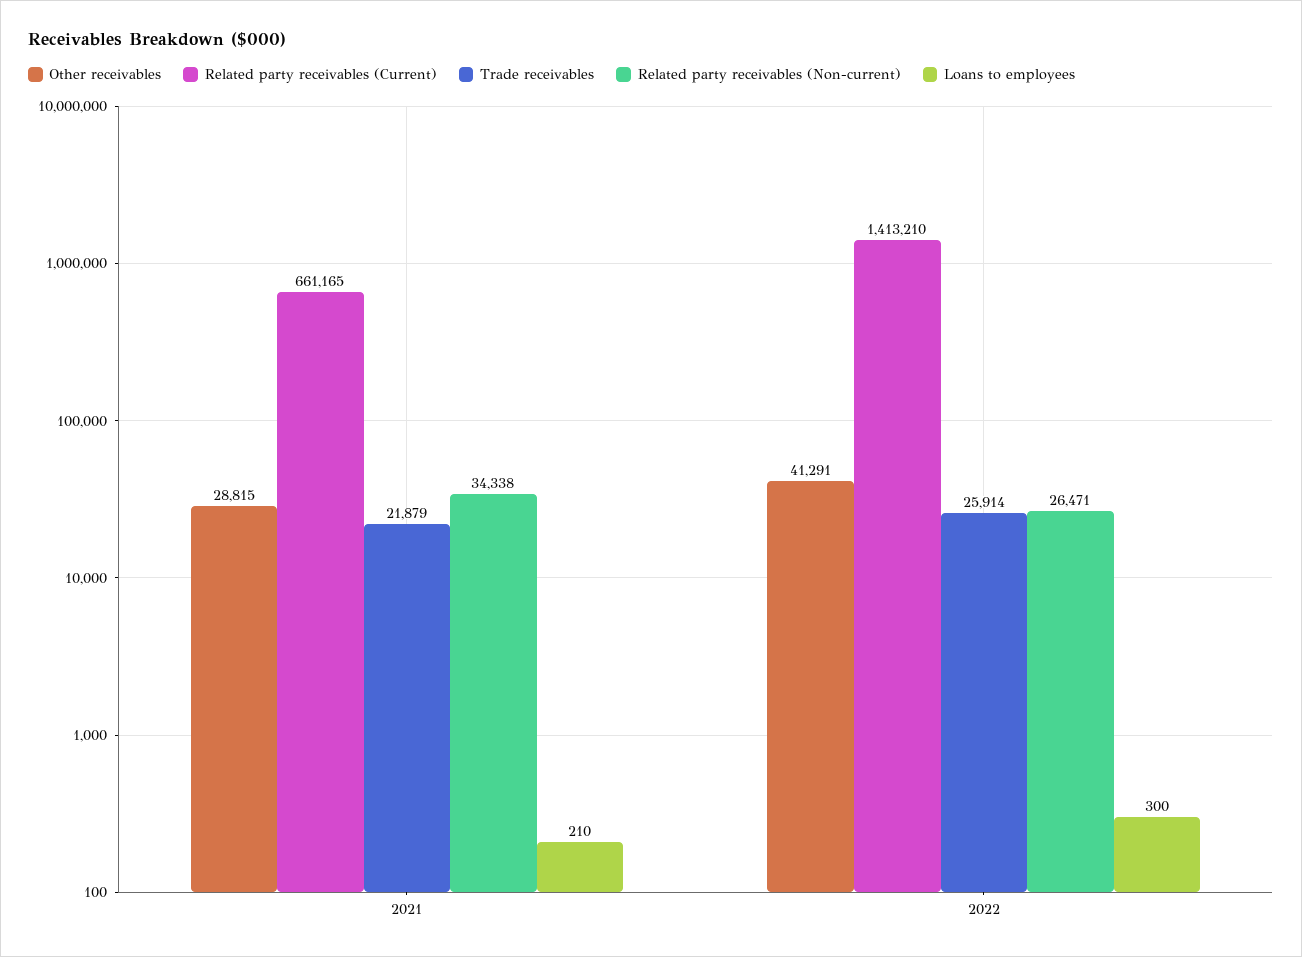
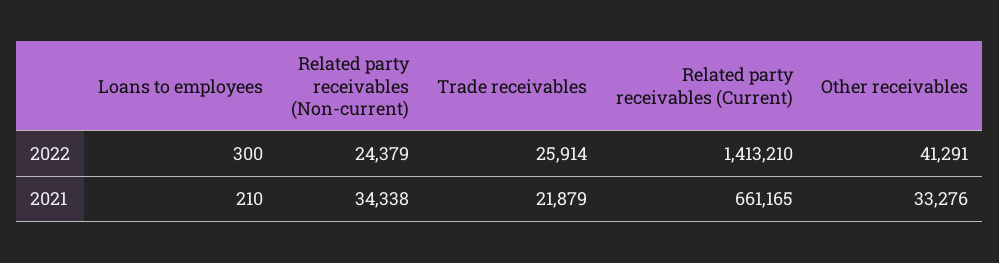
Other receivables, 2021: 28815 -> 33276
Related party receivables (Non-current), 2022: 26471 -> 24379

